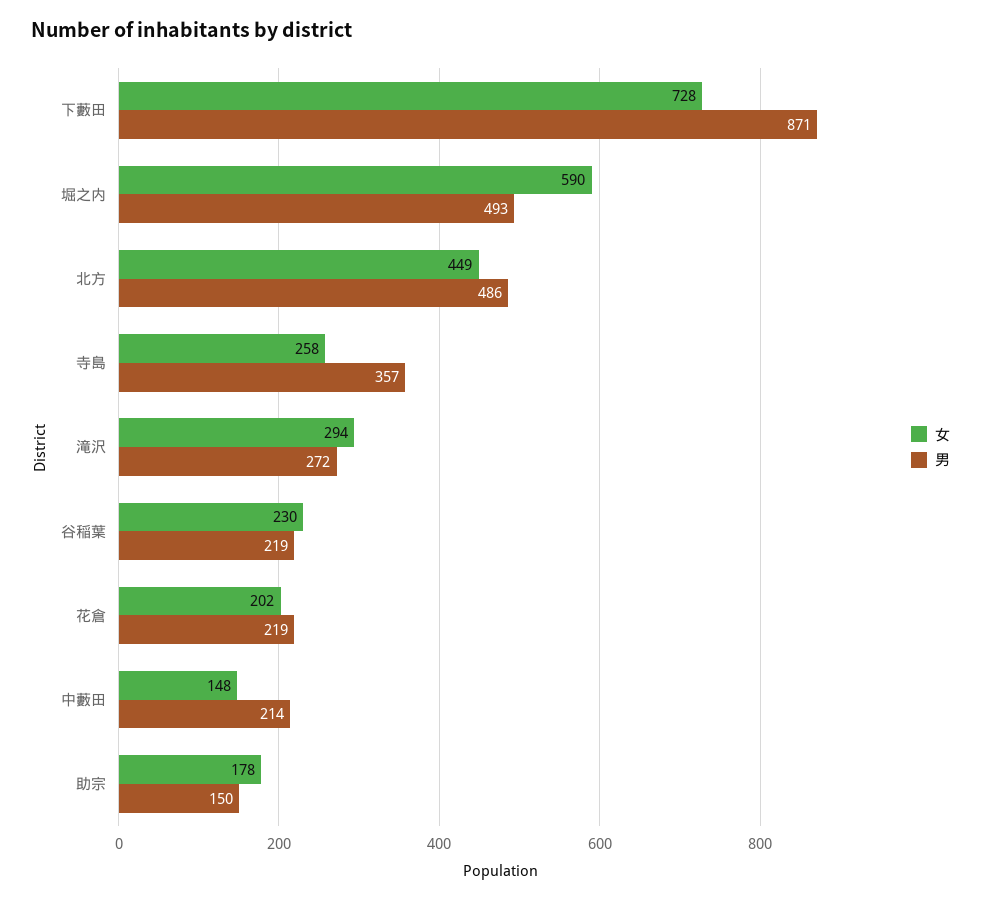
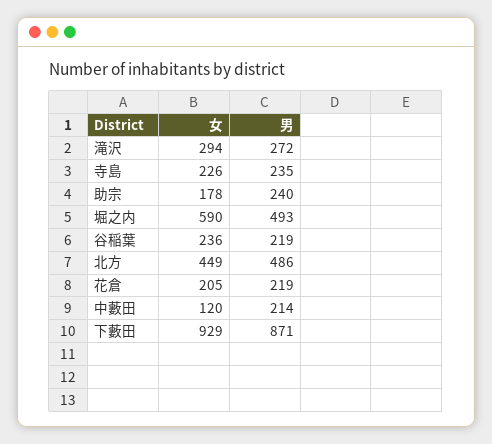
女, 下藪田: 728 -> 929
女, 寺島: 258 -> 226
男, 寺島: 357 -> 235
女, 谷稲葉: 230 -> 236
女, 花倉: 202 -> 205
女, 中藪田: 148 -> 120
男, 助宗: 150 -> 240

